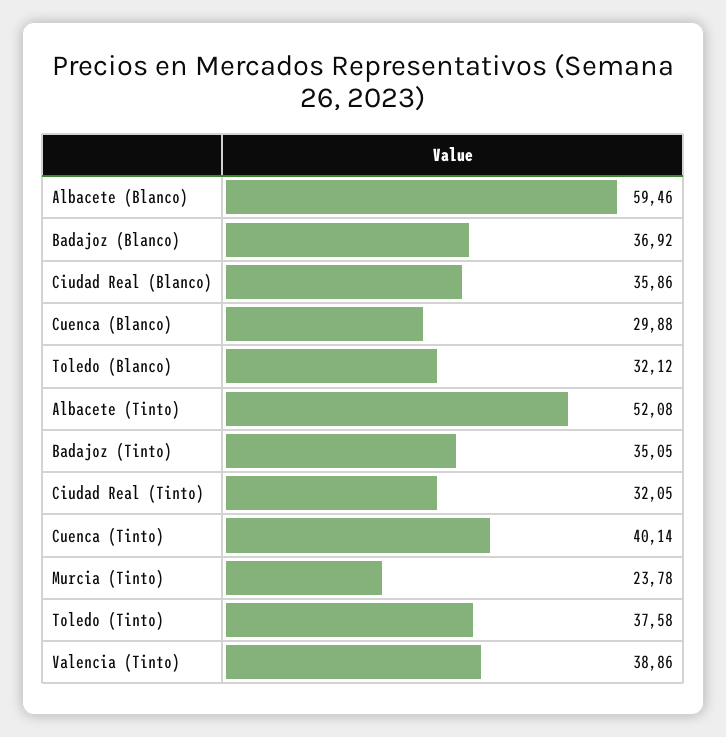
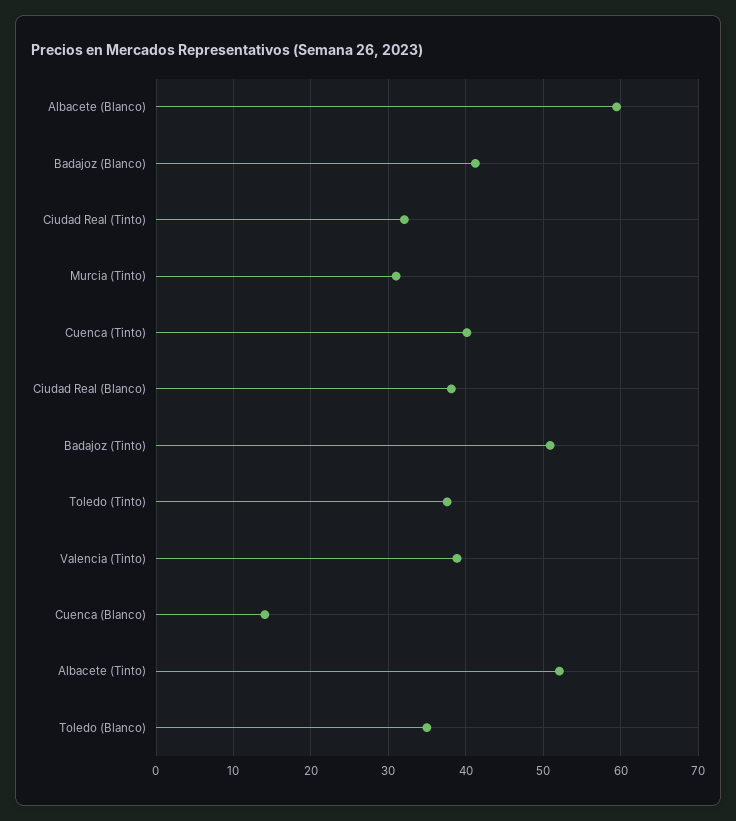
Badajoz (Blanco): 36.92 -> 41
Ciudad Real (Blanco): 35.86 -> 38
Cuenca (Blanco): 29.88 -> 14
Toledo (Blanco): 32.12 -> 35
Badajoz (Tinto): 35.05 -> 51
Murcia (Tinto): 23.78 -> 31

